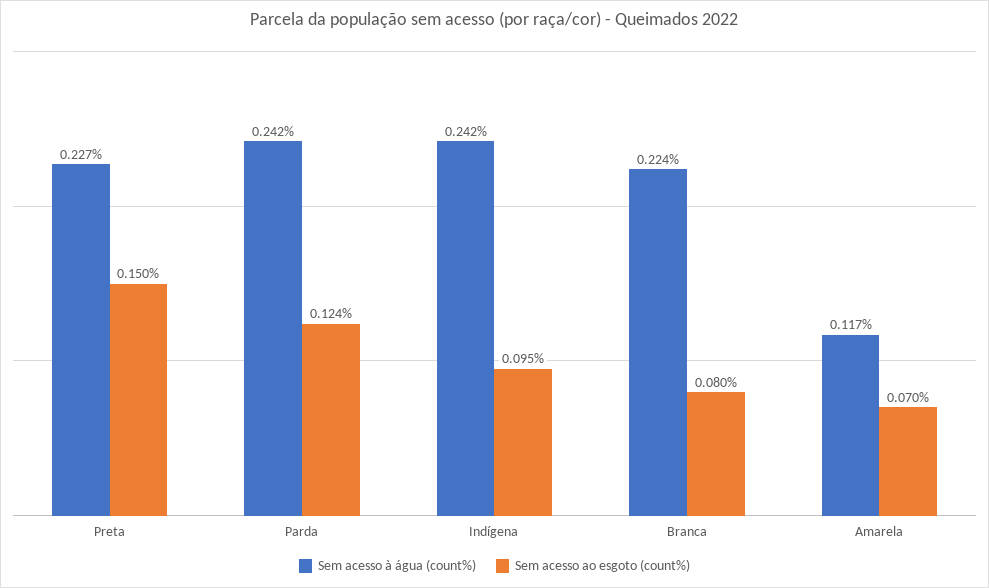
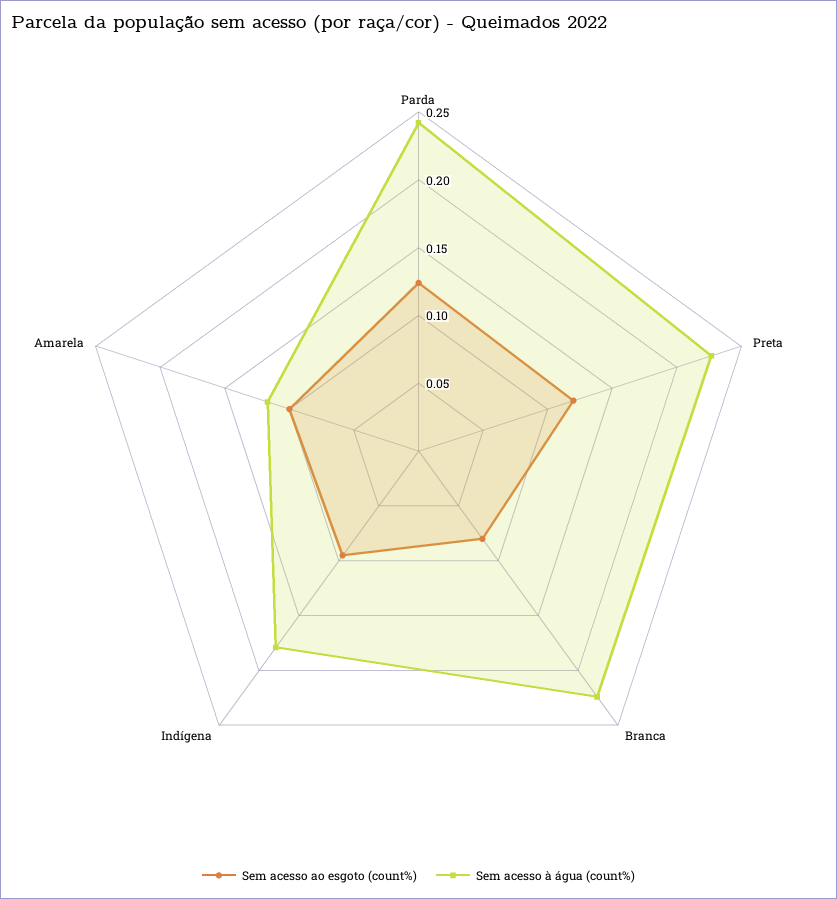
Sem acesso ao esgoto (count%), Preta: 0.15 -> 0.12
Sem acesso à água (count%), Indígena: 0.242 -> 0.18
Sem acesso ao esgoto (count%), Amarela: 0.07 -> 0.1

